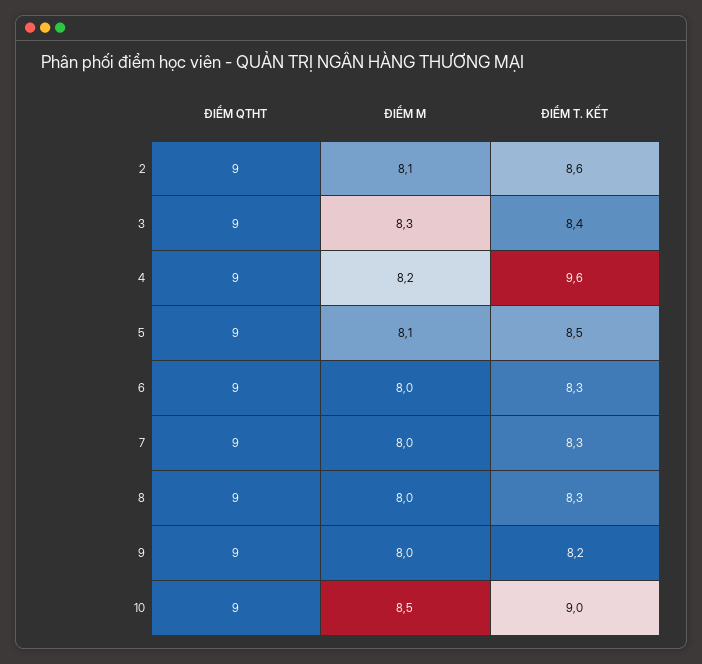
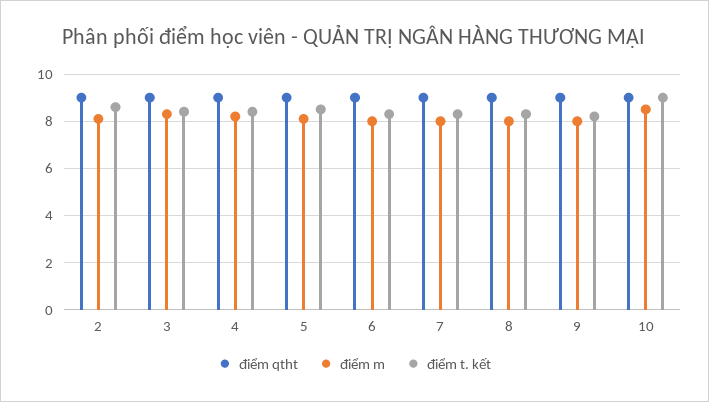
ĐIỂM T. KẾT, 4: 9.6 -> 8.5

